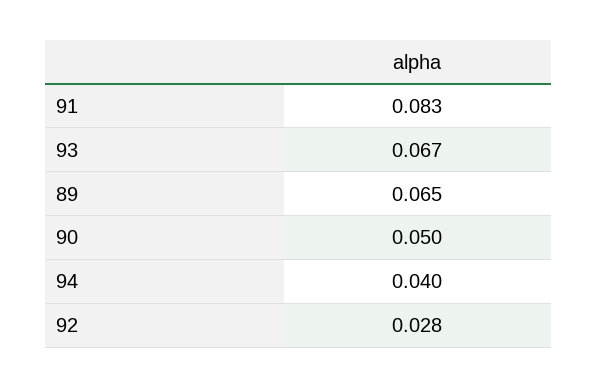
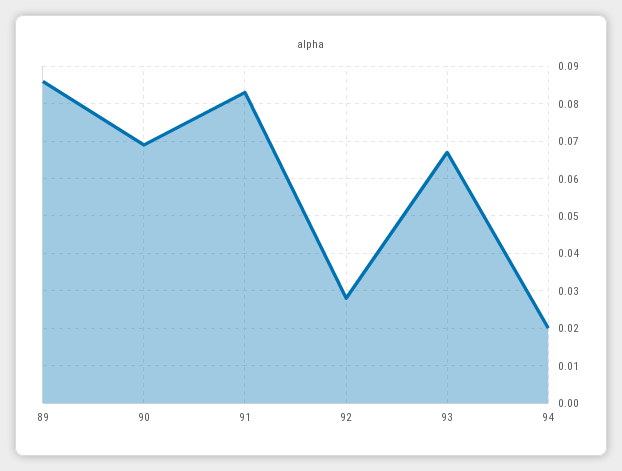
89: 0.065 -> 0.085
90: 0.05 -> 0.07
94: 0.04 -> 0.02

